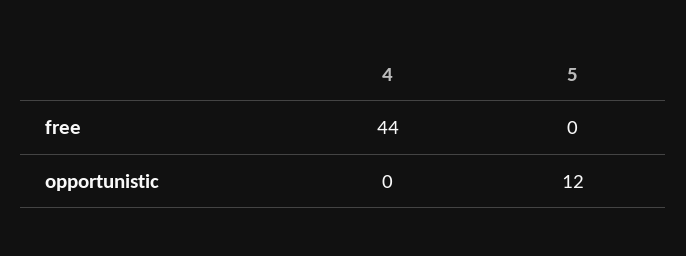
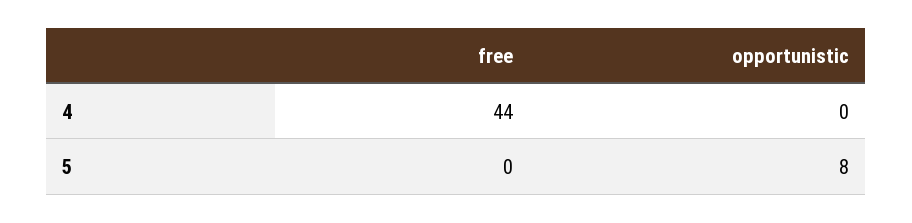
5, opportunistic: 12 -> 8

